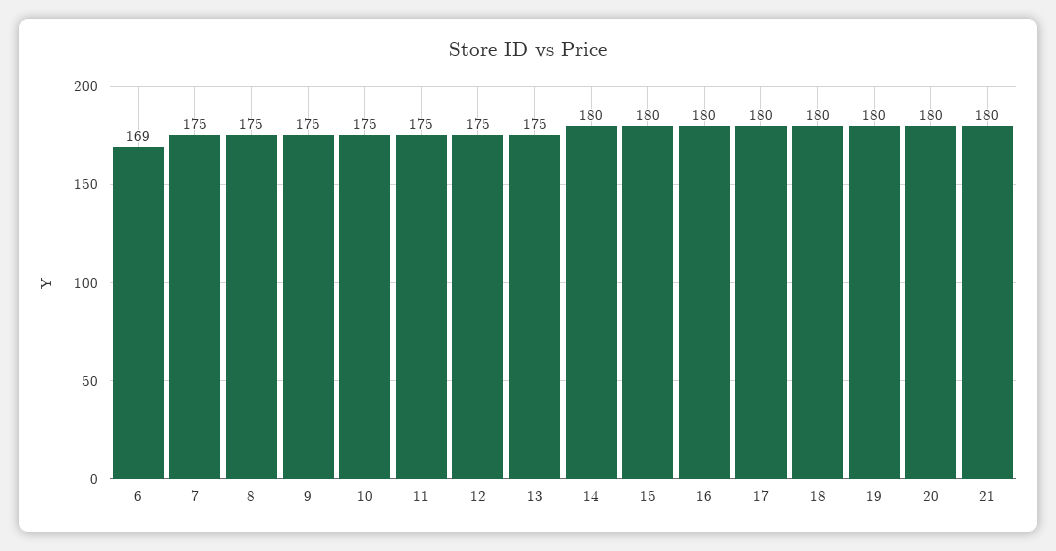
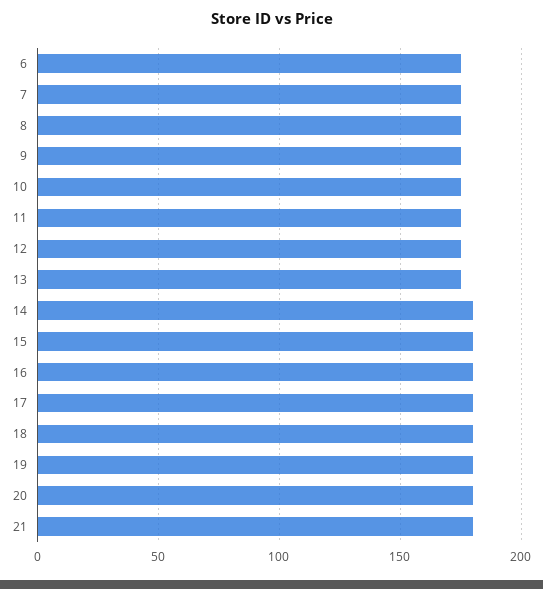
6: 169 -> 175

